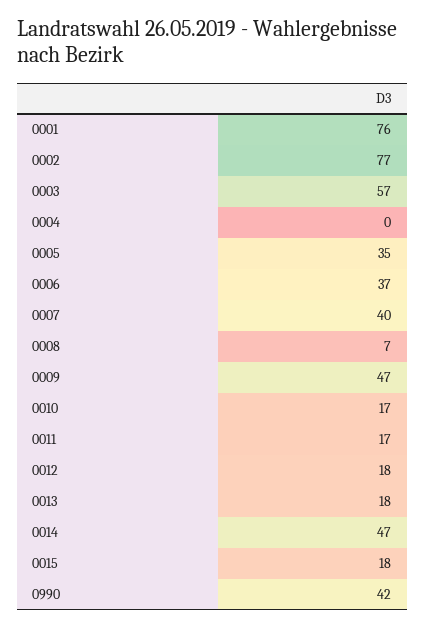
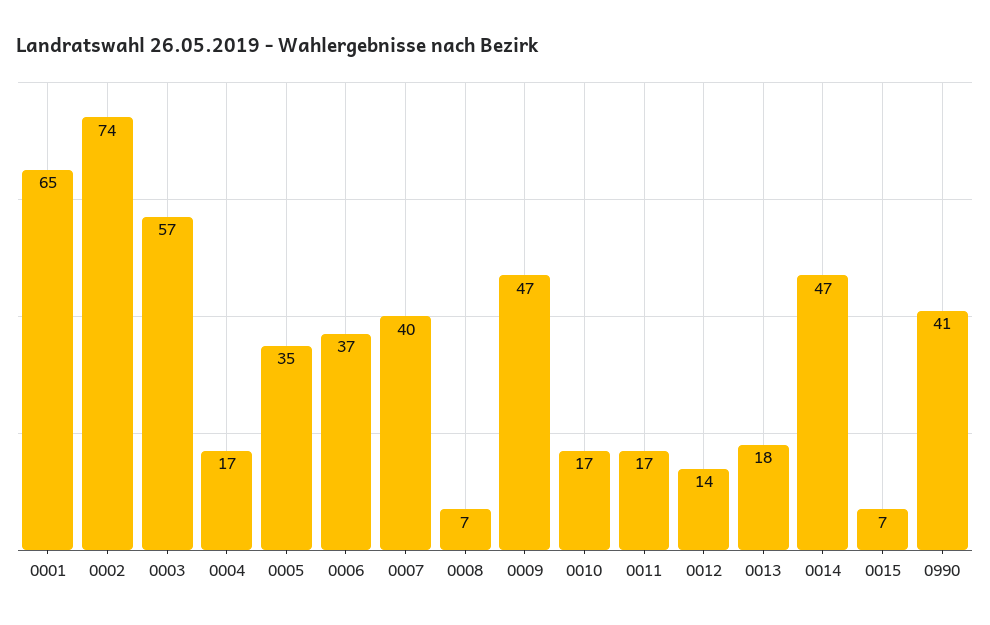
0001: 76 -> 65
0002: 77 -> 74
0004: 0 -> 17
0012: 18 -> 14
0015: 18 -> 7
0990: 42 -> 41

